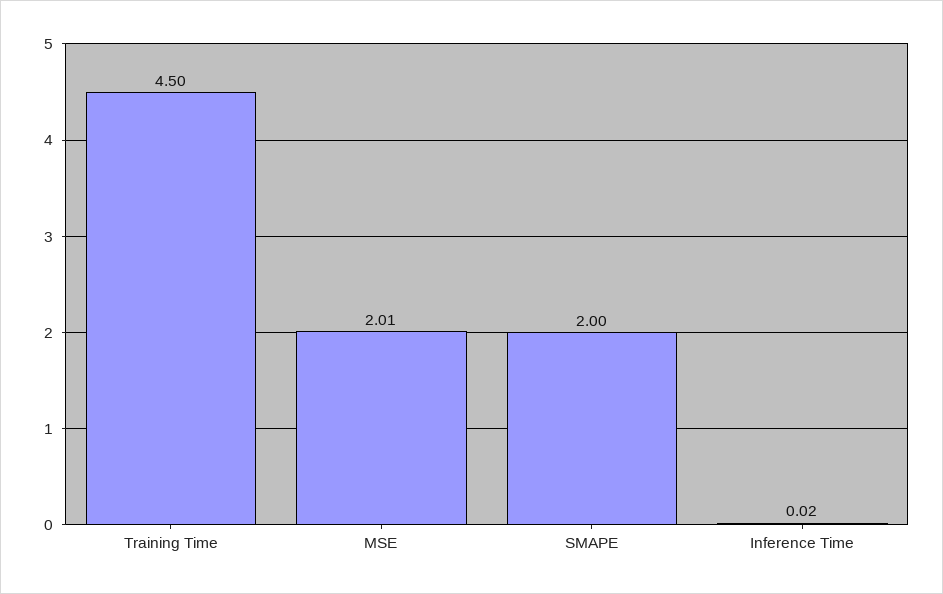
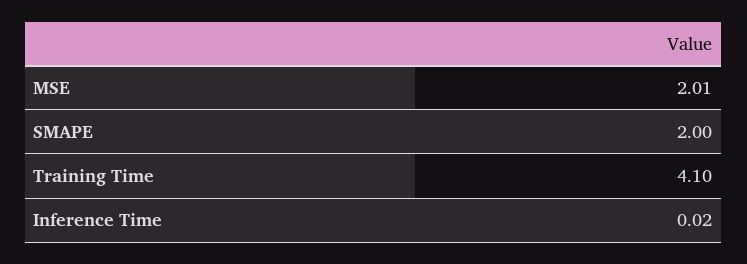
Training Time: 4.5 -> 4.1

